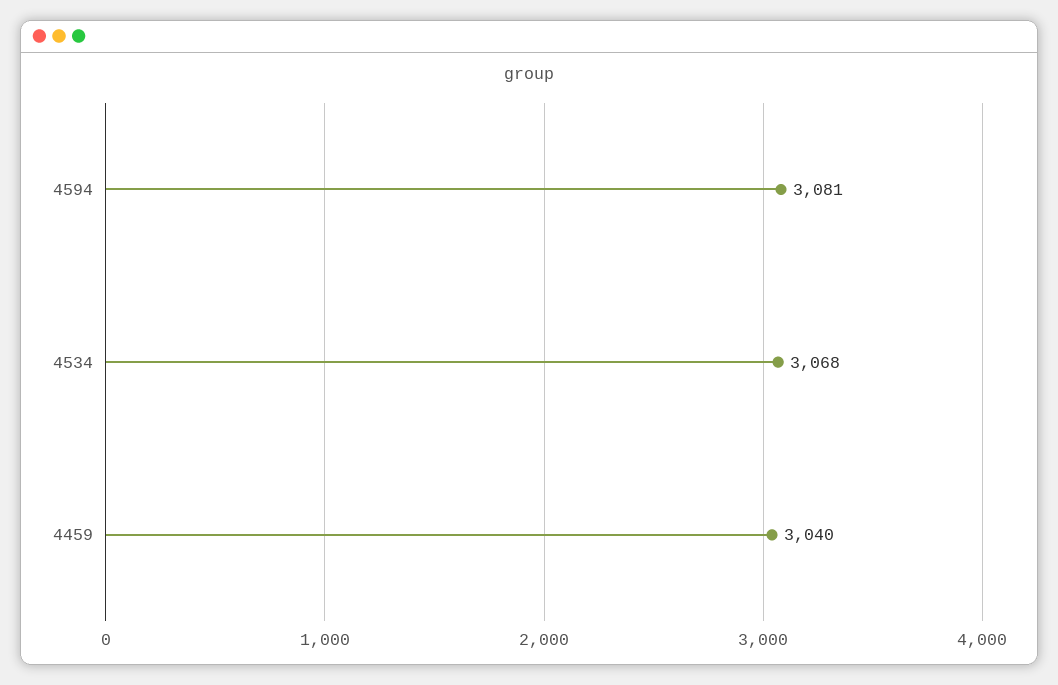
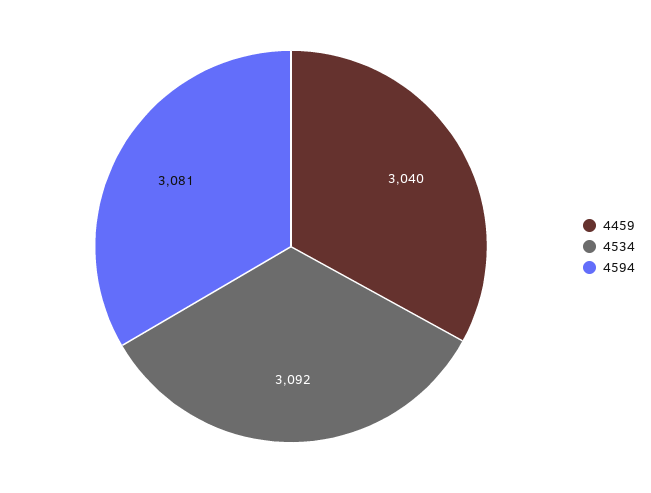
4534: 3068 -> 3092

